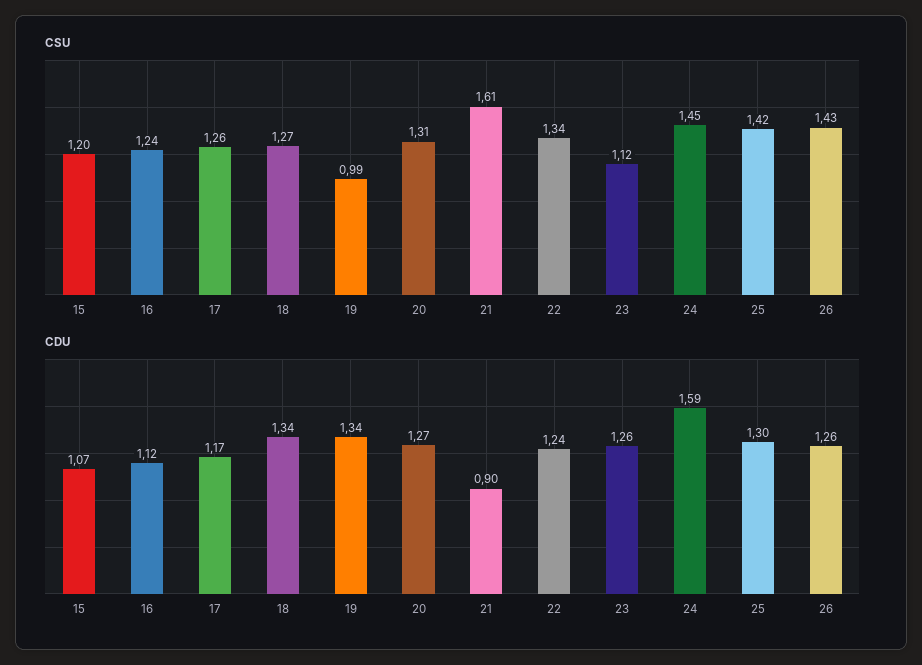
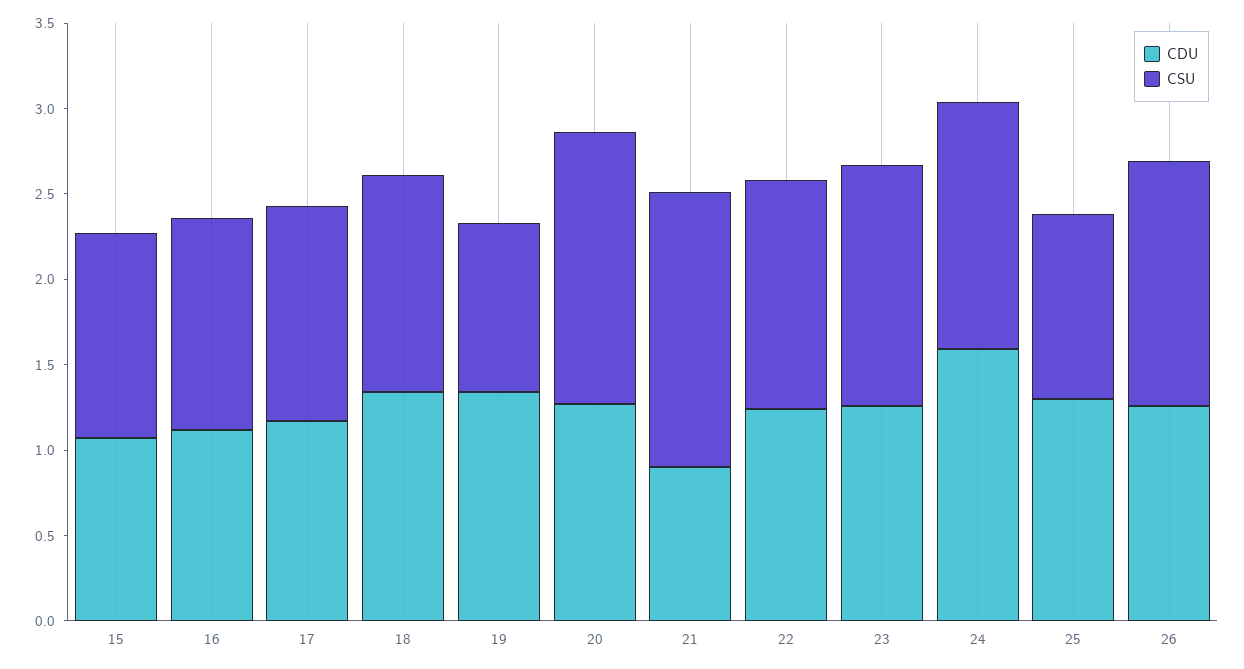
CSU, 20: 1.31 -> 1.6
CSU, 23: 1.12 -> 1.4
CSU, 25: 1.42 -> 1.1

